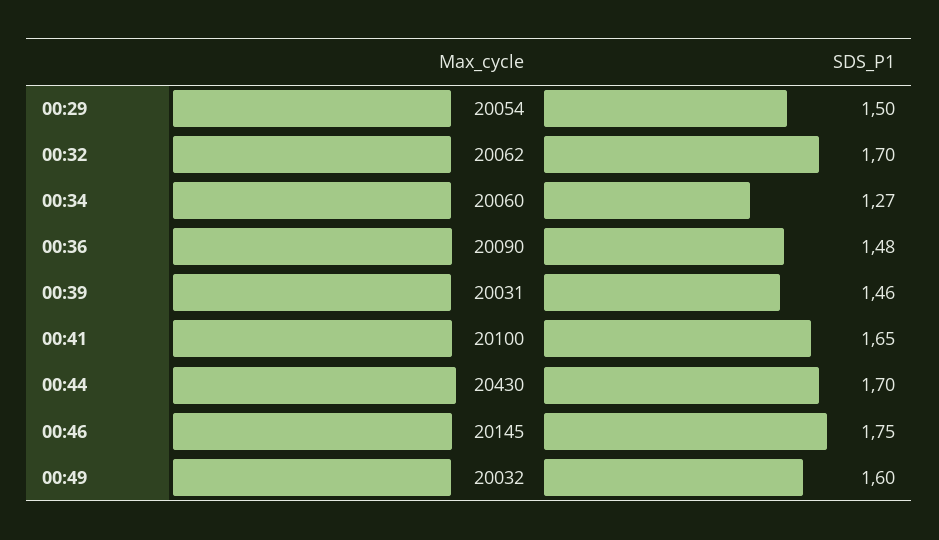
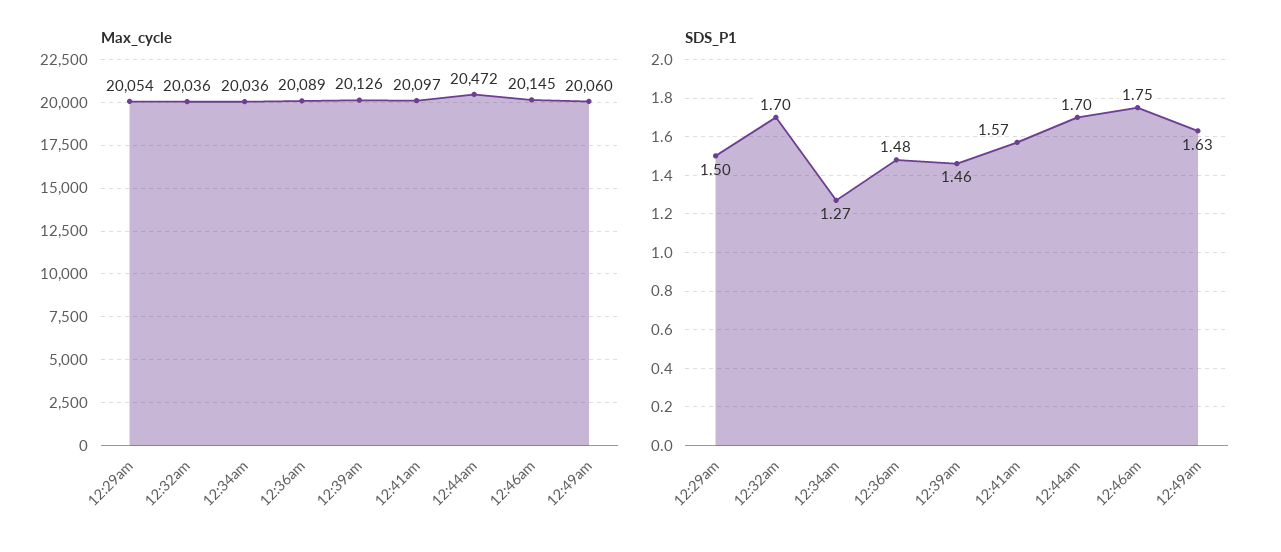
Max_cycle, 00:32: 20062 -> 20036
Max_cycle, 00:34: 20060 -> 20036
Max_cycle, 00:36: 20090 -> 20089
Max_cycle, 00:39: 20031 -> 20126
Max_cycle, 00:41: 20100 -> 20097
SDS_P1, 00:41: 1.65 -> 1.57
Max_cycle, 00:44: 20430 -> 20472
Max_cycle, 00:49: 20032 -> 20060
SDS_P1, 00:49: 1.6 -> 1.63

